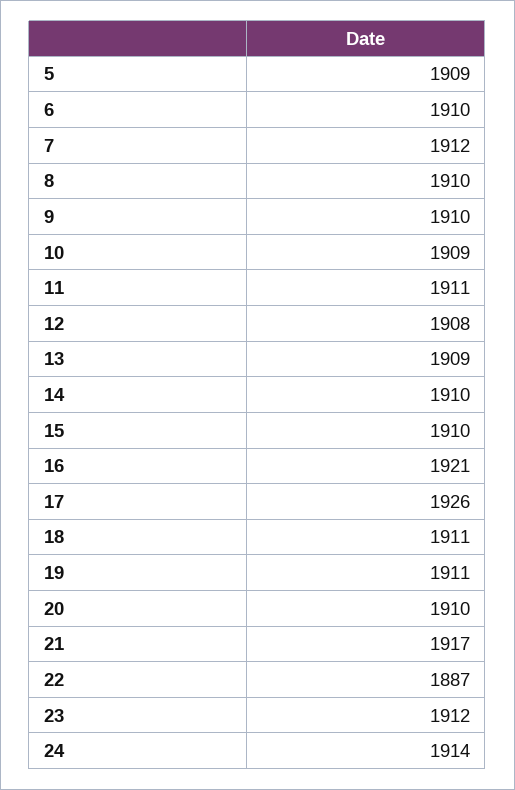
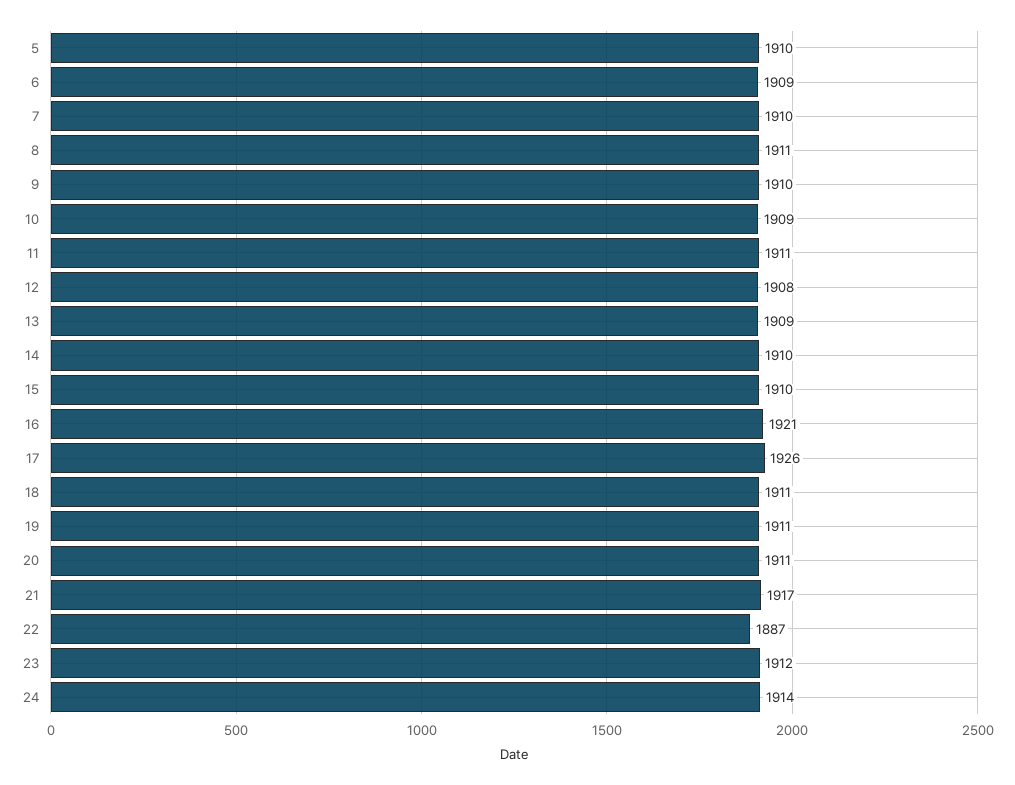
5: 1909 -> 1910
6: 1910 -> 1909
7: 1912 -> 1910
8: 1910 -> 1911
20: 1910 -> 1911

